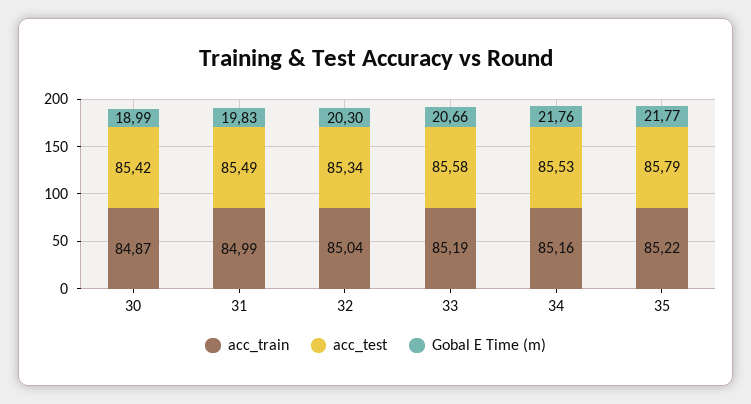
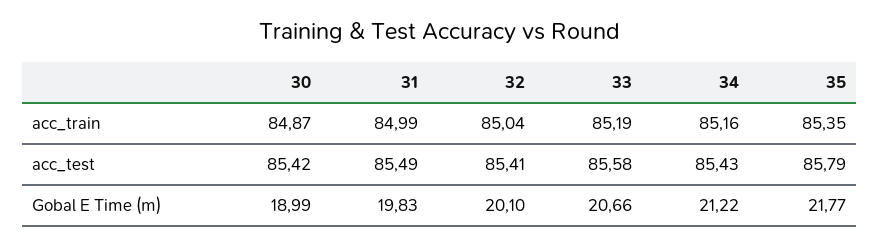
acc_test, 32: 85.34 -> 85.41
Gobal E Time (m), 32: 20.3 -> 20.1
acc_test, 34: 85.53 -> 85.43
Gobal E Time (m), 34: 21.76 -> 21.22
acc_train, 35: 85.22 -> 85.35

